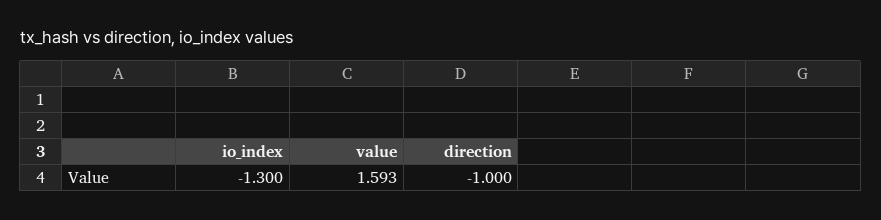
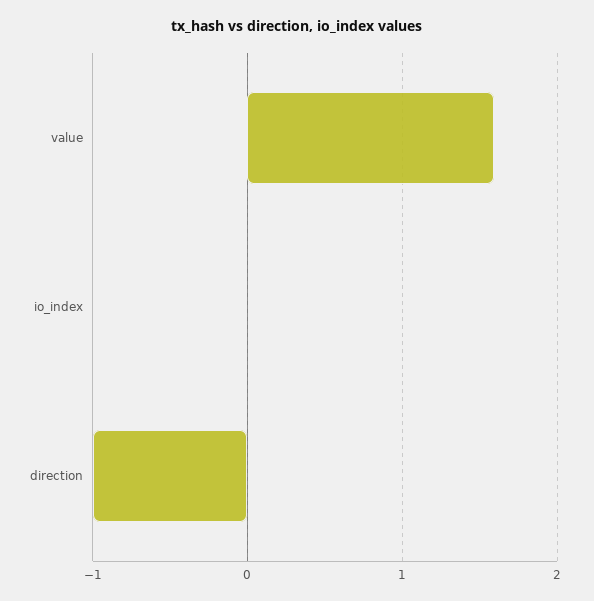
io_index: -1.3 -> 0

